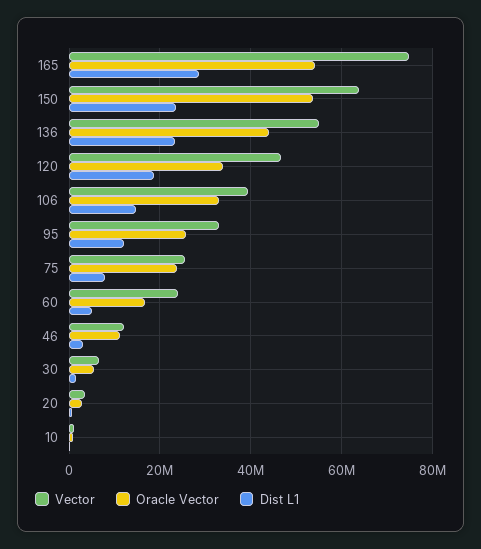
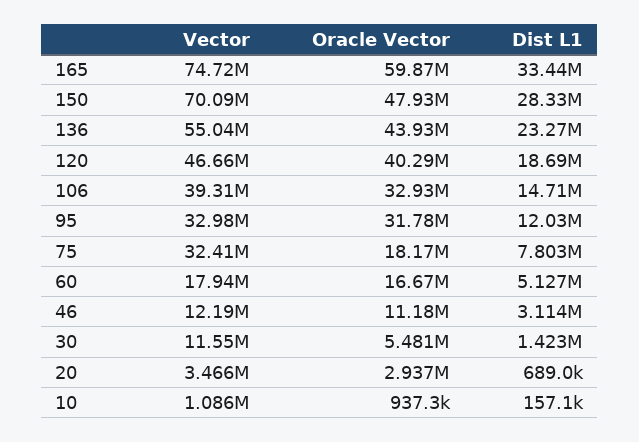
Oracle Vector, 165: 54000000 -> 59870000
Dist L1, 165: 28000000 -> 33440000
Vector, 150: 64000000 -> 70090000
Oracle Vector, 150: 54000000 -> 47930000
Dist L1, 150: 24000000 -> 28330000
Oracle Vector, 120: 34000000 -> 40290000
Oracle Vector, 95: 26000000 -> 31780000
Vector, 75: 26000000 -> 32410000
Oracle Vector, 75: 24000000 -> 18170000
Vector, 60: 24000000 -> 17940000
Vector, 30: 6000000 -> 11550000

